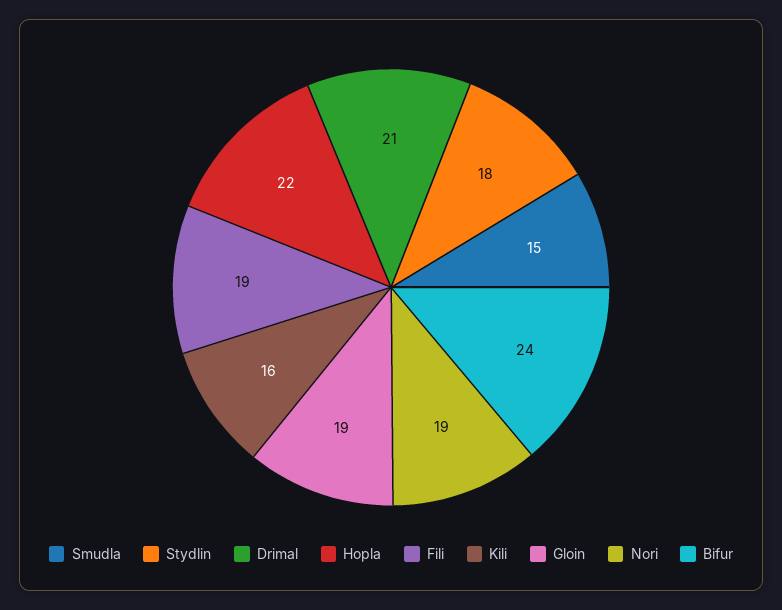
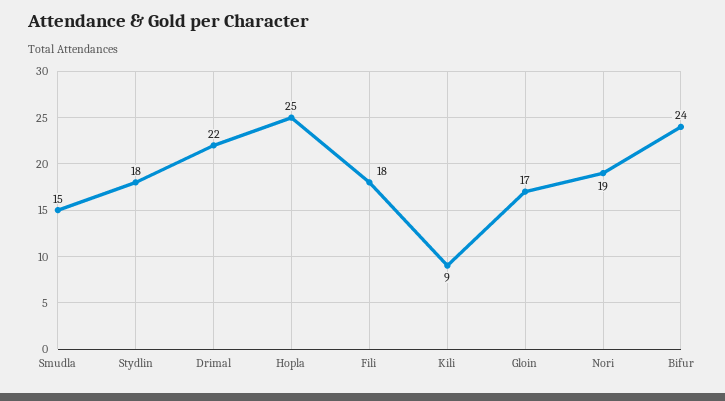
Drimal: 21 -> 22
Hopla: 22 -> 25
Fili: 19 -> 18
Kili: 16 -> 9
Gloin: 19 -> 17

